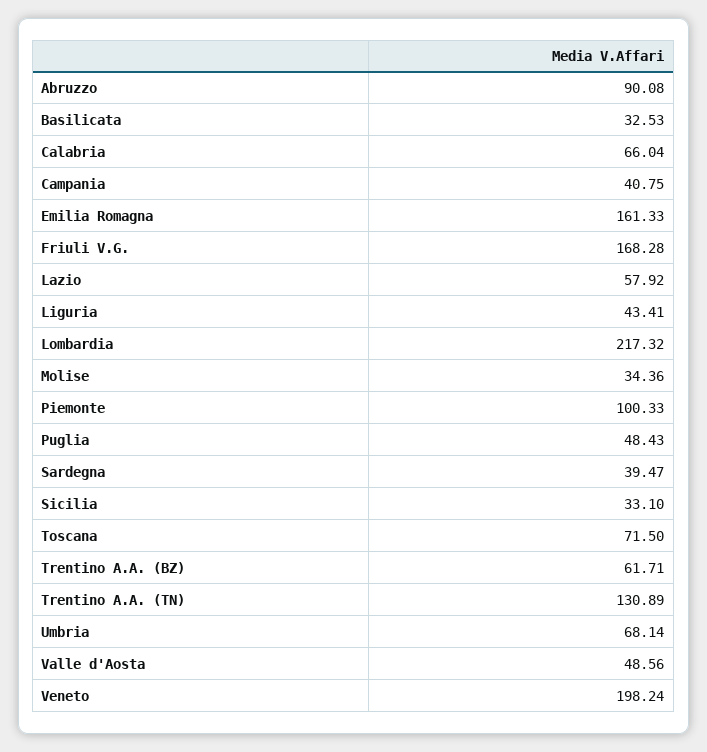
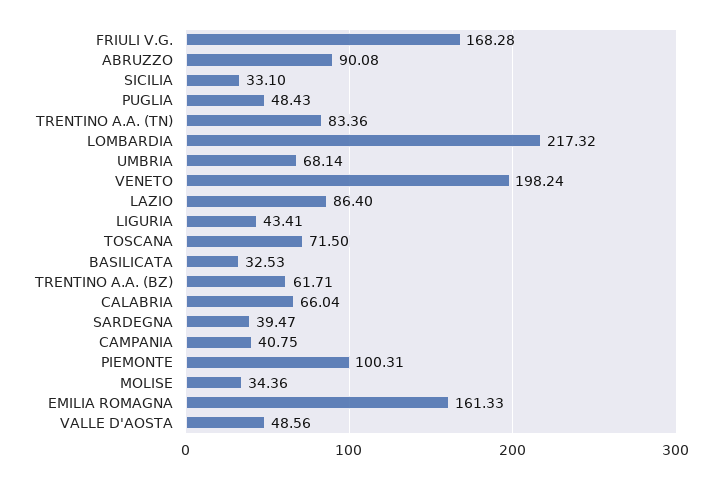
Lazio: 57.92 -> 86.4
Piemonte: 100.33 -> 100.31
Trentino A.A. (TN): 130.89 -> 83.36

